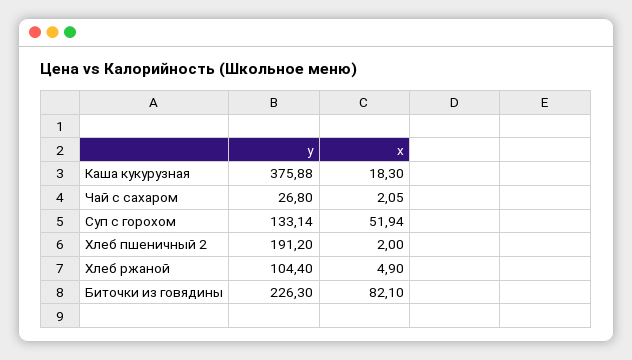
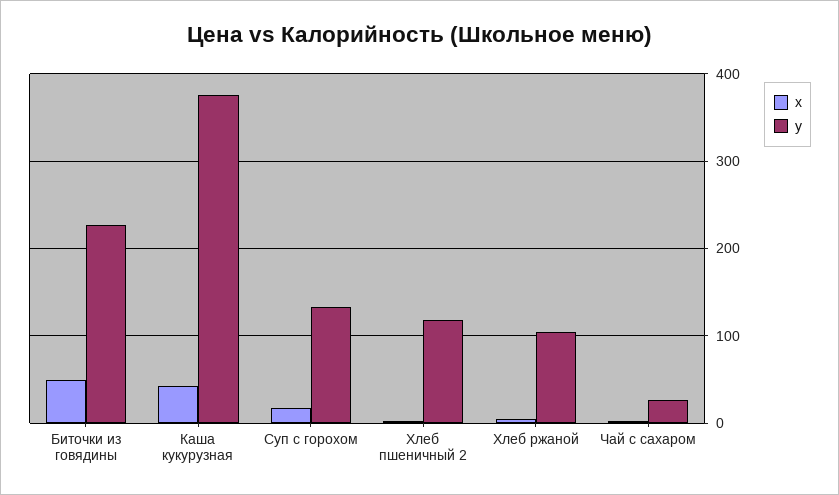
x, Каша кукурузная: 18.3 -> 40
x, Суп с горохом: 51.94 -> 20
y, Хлеб пшеничный 2: 191.2 -> 120
x, Биточки из говядины: 82.1 -> 50

